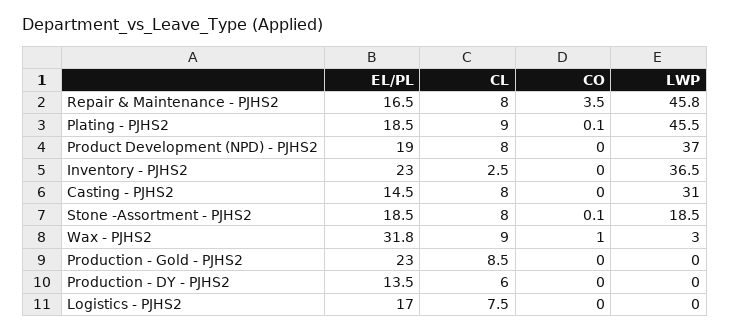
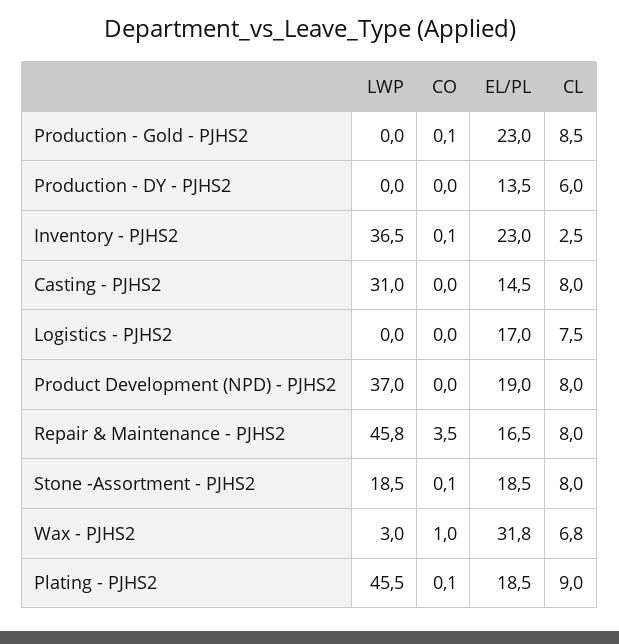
CO, Inventory - PJHS2: 0 -> 0.1
CL, Wax - PJHS2: 9 -> 6.8
CO, Production - Gold - PJHS2: 0 -> 0.1

